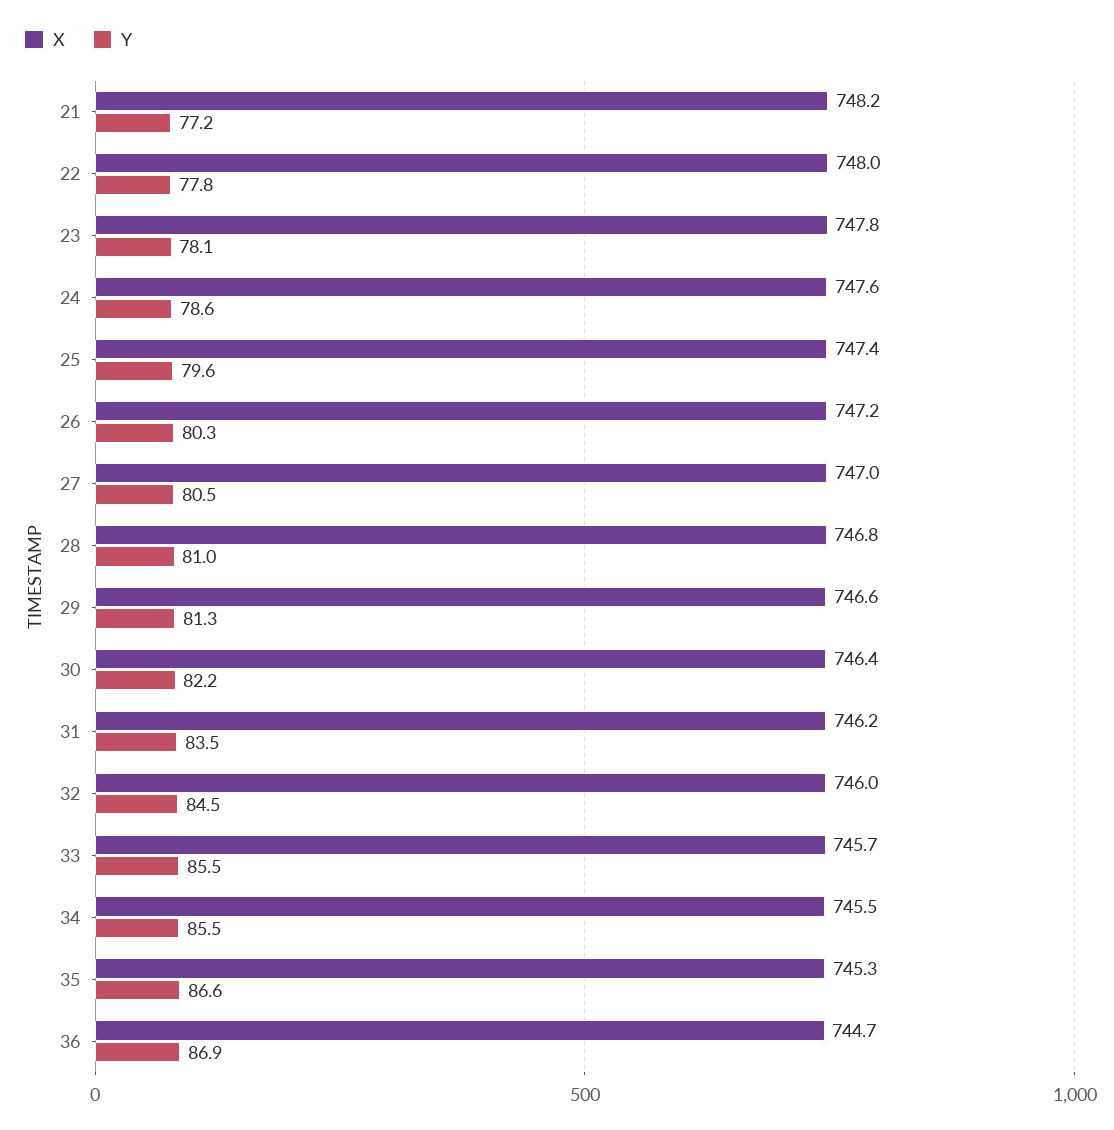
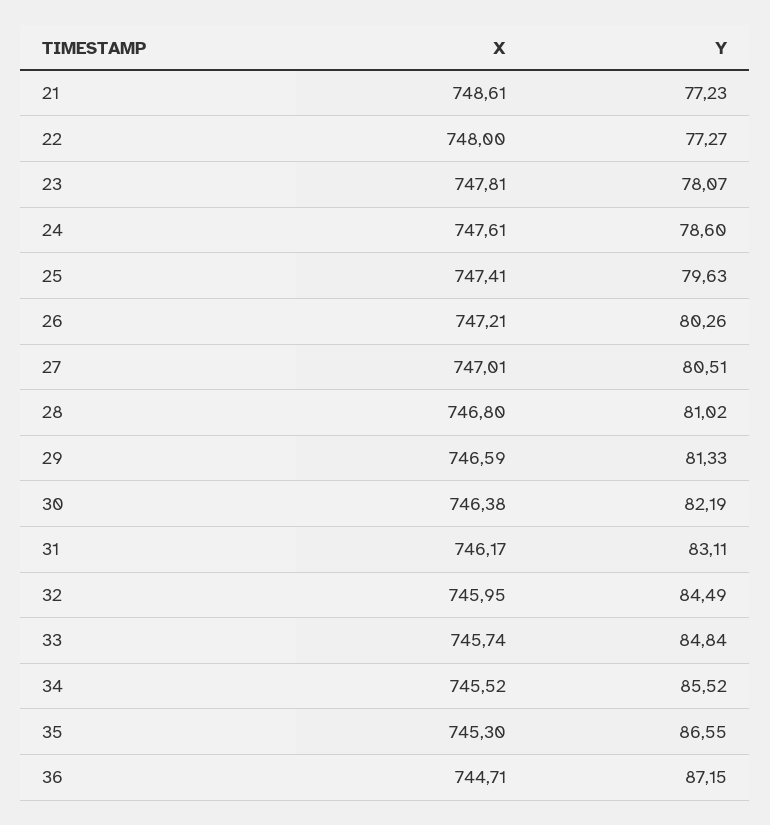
X, 21: 748.2 -> 748.61
Y, 22: 77.8 -> 77.27
Y, 31: 83.5 -> 83.11
Y, 33: 85.5 -> 84.84
Y, 36: 86.9 -> 87.15

